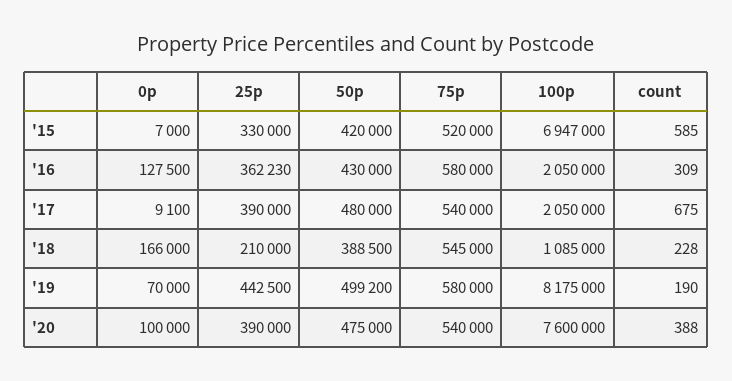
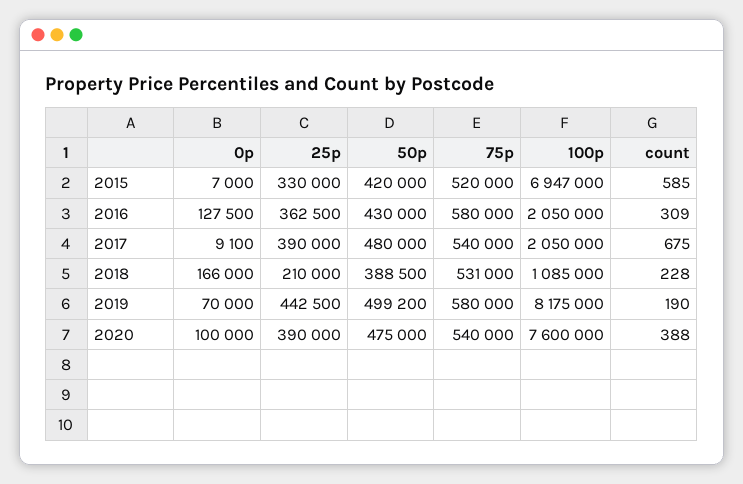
25p, '16: 362230 -> 362500
75p, '18: 545000 -> 531000

